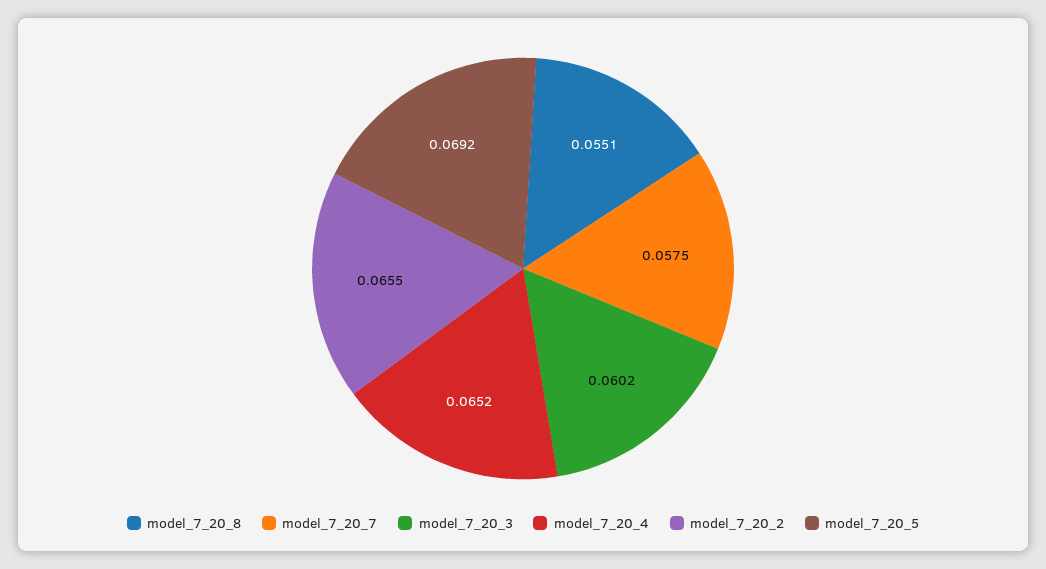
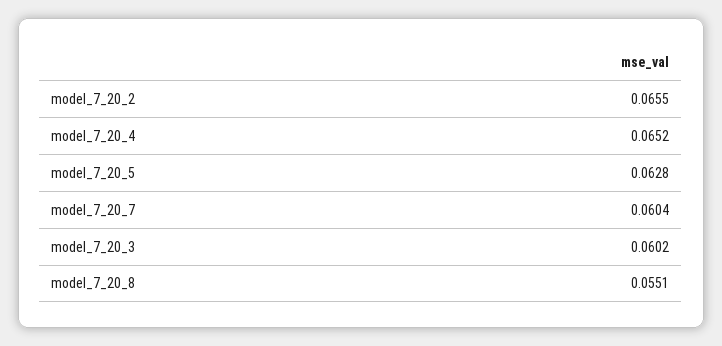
model_7_20_7: 0.0575 -> 0.0604
model_7_20_5: 0.0692 -> 0.0628

